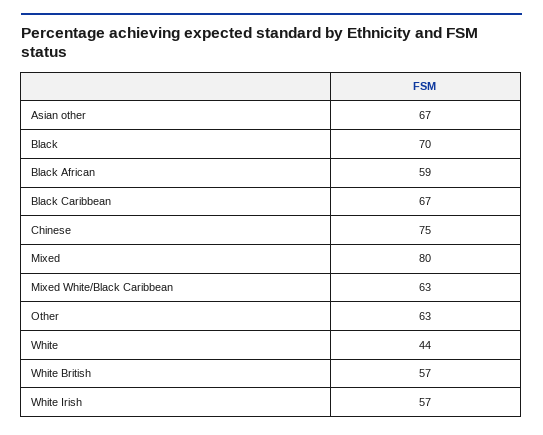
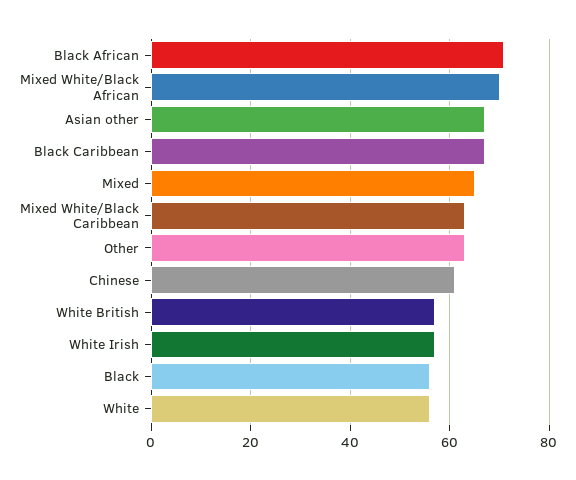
Black: 70 -> 55
Black African: 59 -> 70
Chinese: 75 -> 60
Mixed: 80 -> 65
White: 44 -> 55
Mixed White/Black African: none -> 70

